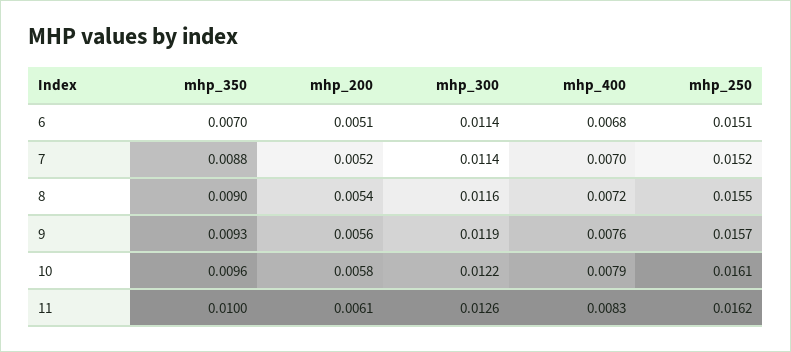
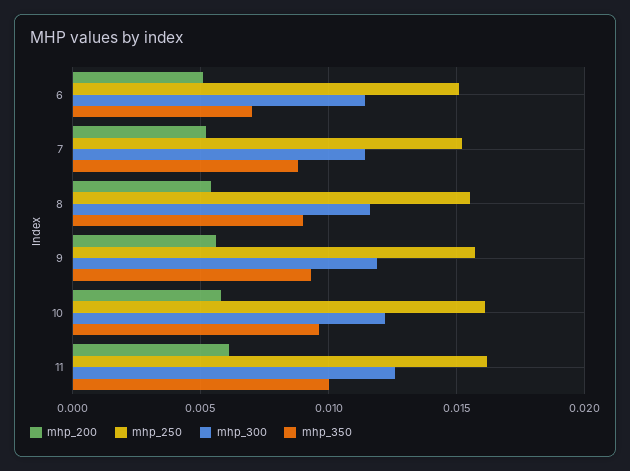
mhp_400, 6: 0.0068 -> none
mhp_400, 7: 0.007 -> none
mhp_400, 8: 0.0072 -> none
mhp_400, 9: 0.0076 -> none
mhp_400, 10: 0.0079 -> none
mhp_400, 11: 0.0083 -> none

